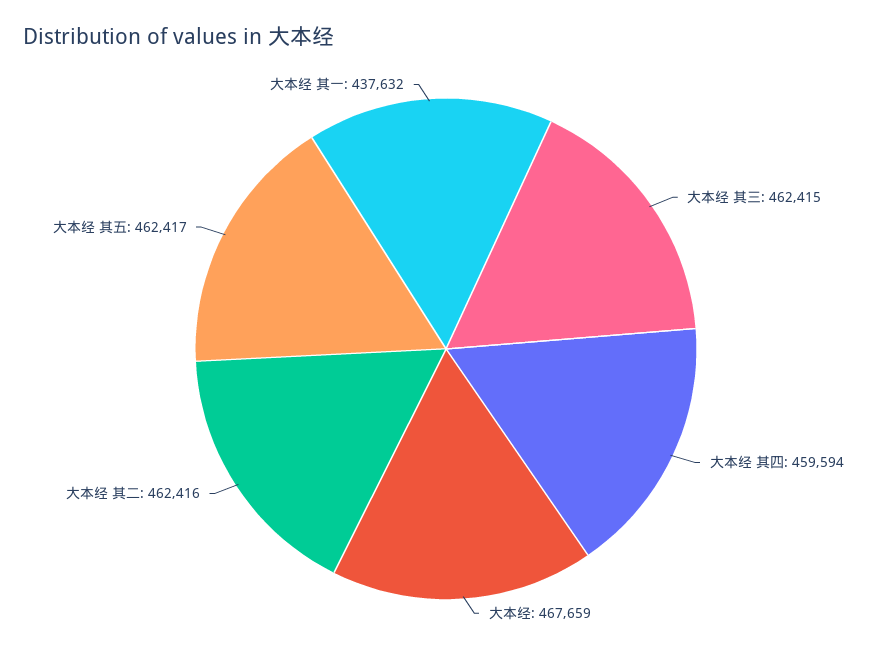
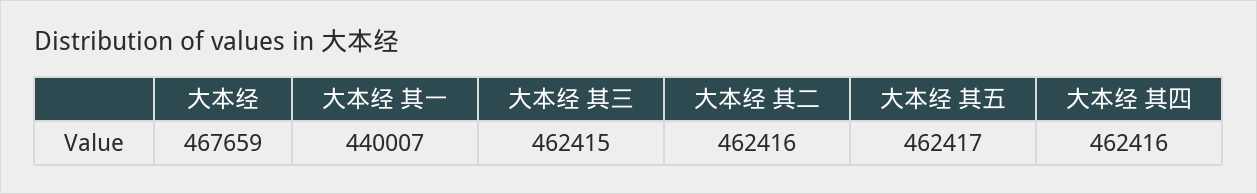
大本经 其四: 459594 -> 462416
大本经 其一: 437632 -> 440007

